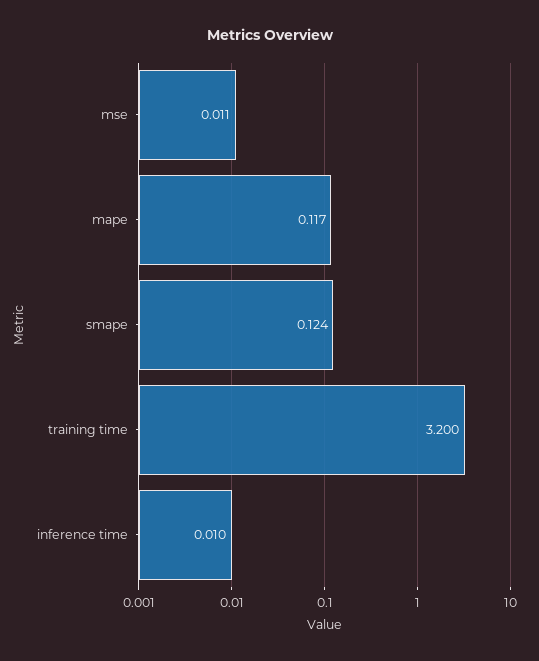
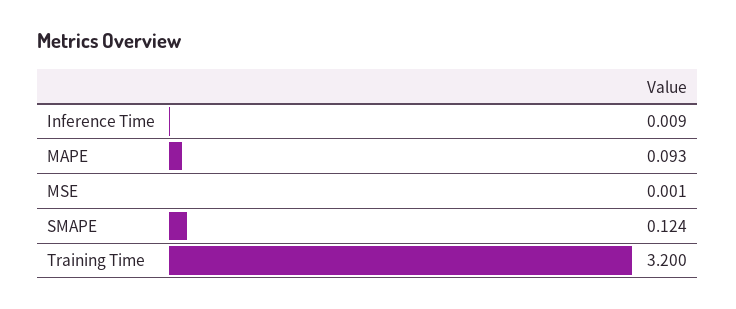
mse: 0.011 -> 0.001
mape: 0.117 -> 0.093
inference time: 0.01 -> 0.009

